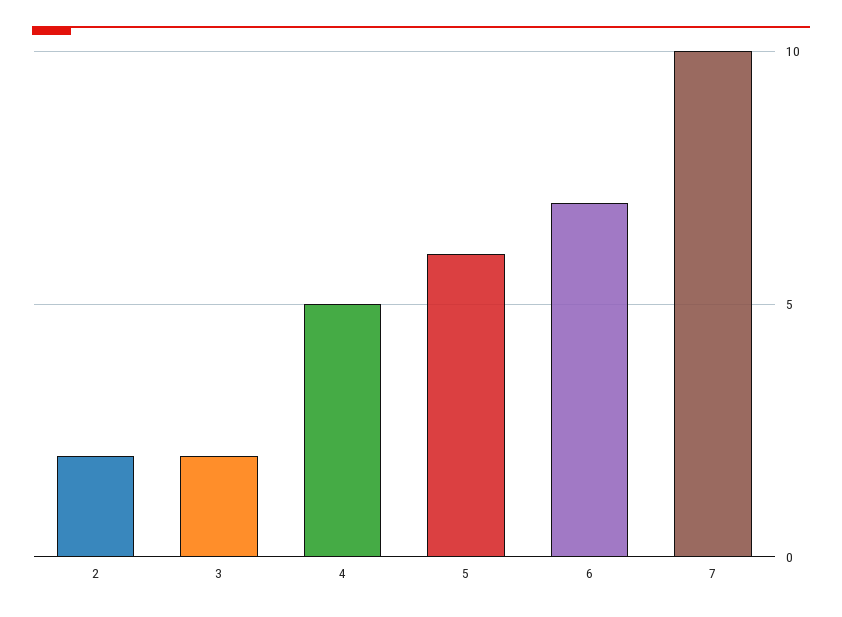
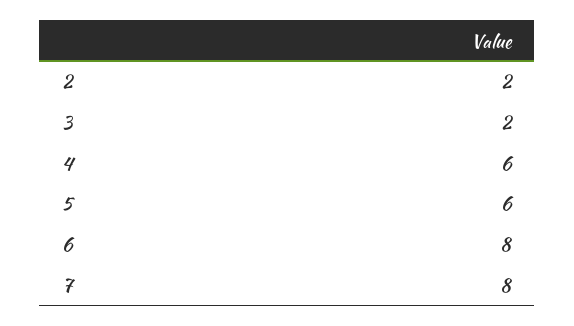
4: 5 -> 6
6: 7 -> 8
7: 10 -> 8

